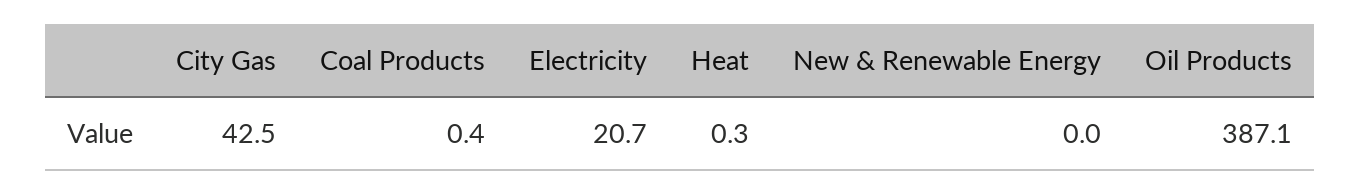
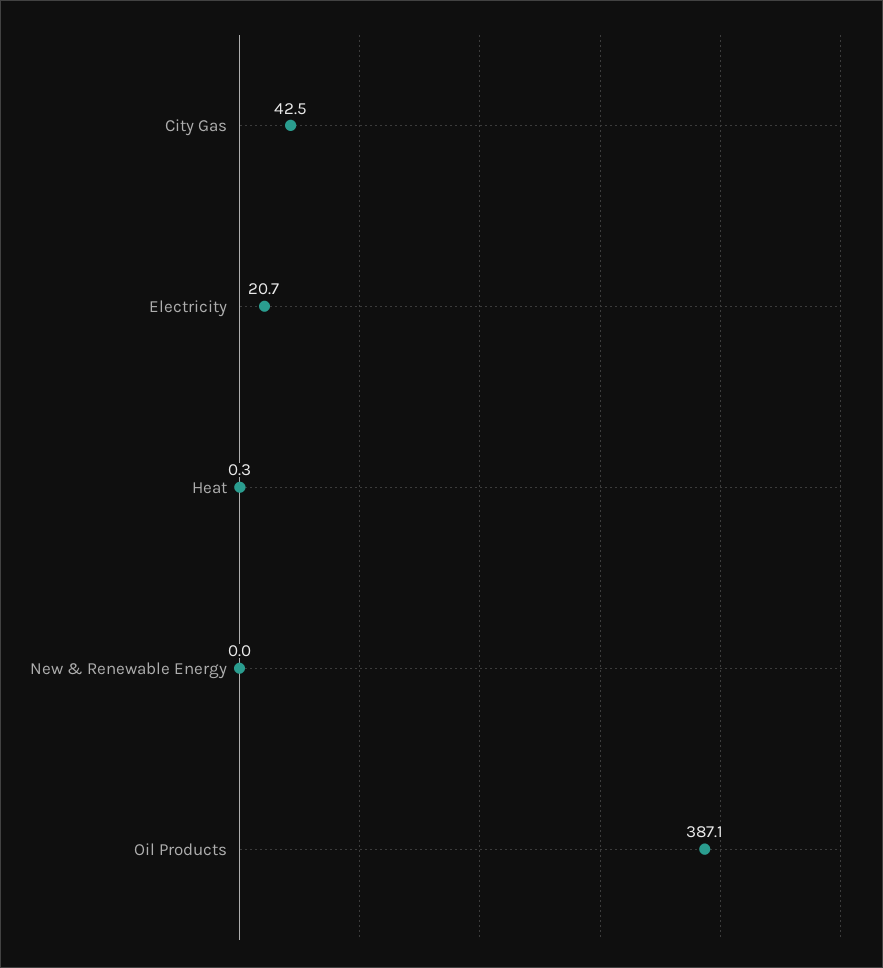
Coal Products: 0.4 -> none

